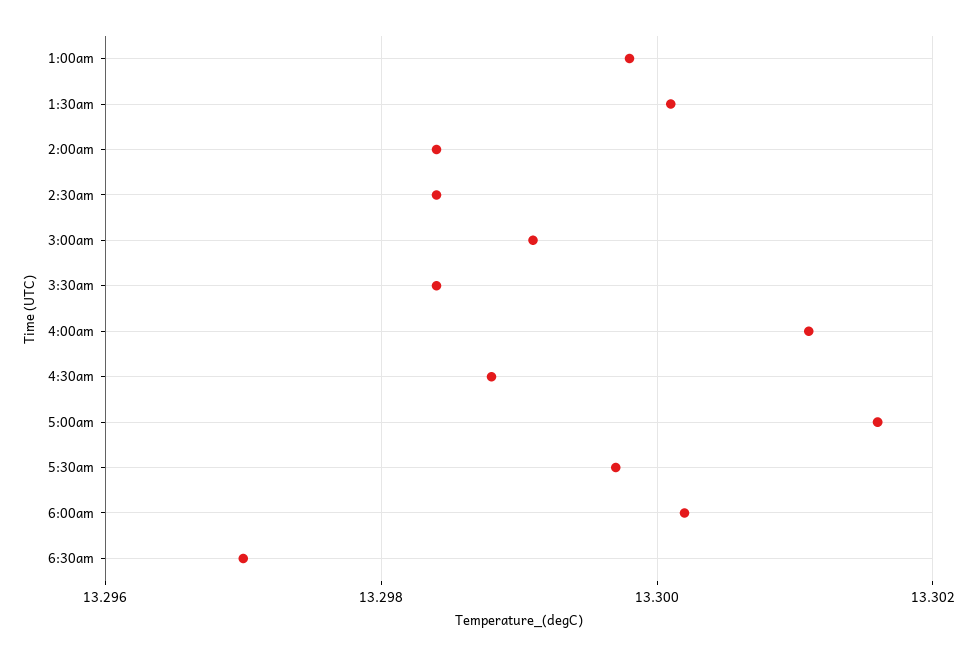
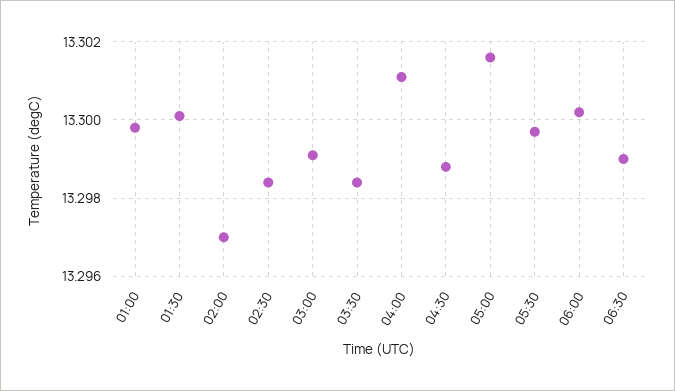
2:00am: 13.2985 -> 13.297
6:30am: 13.297 -> 13.299

